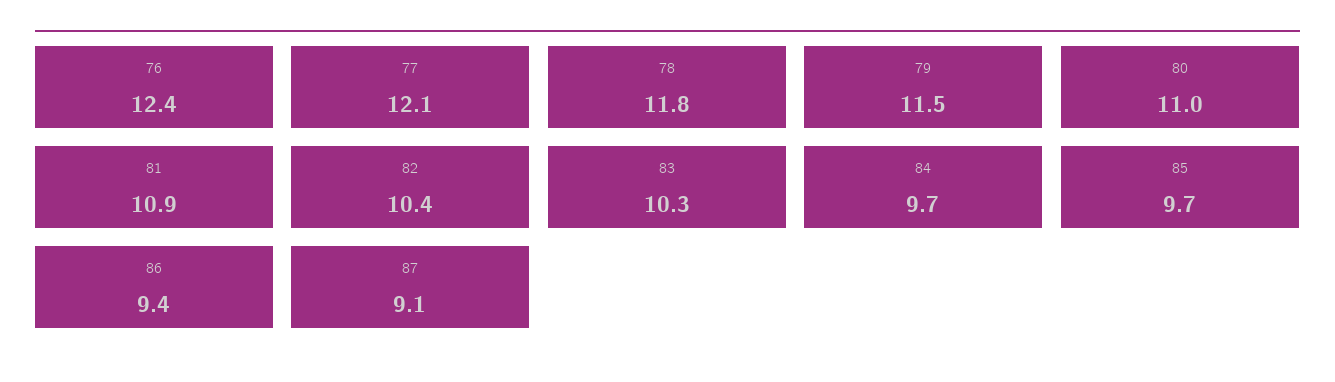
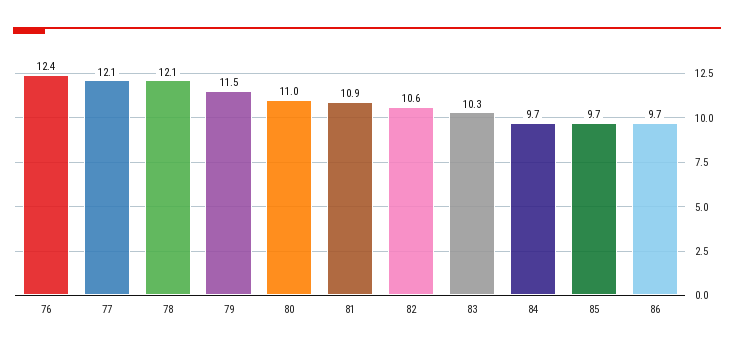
78: 11.8 -> 12.1
82: 10.4 -> 10.6
86: 9.4 -> 9.7
87: 9.1 -> none

